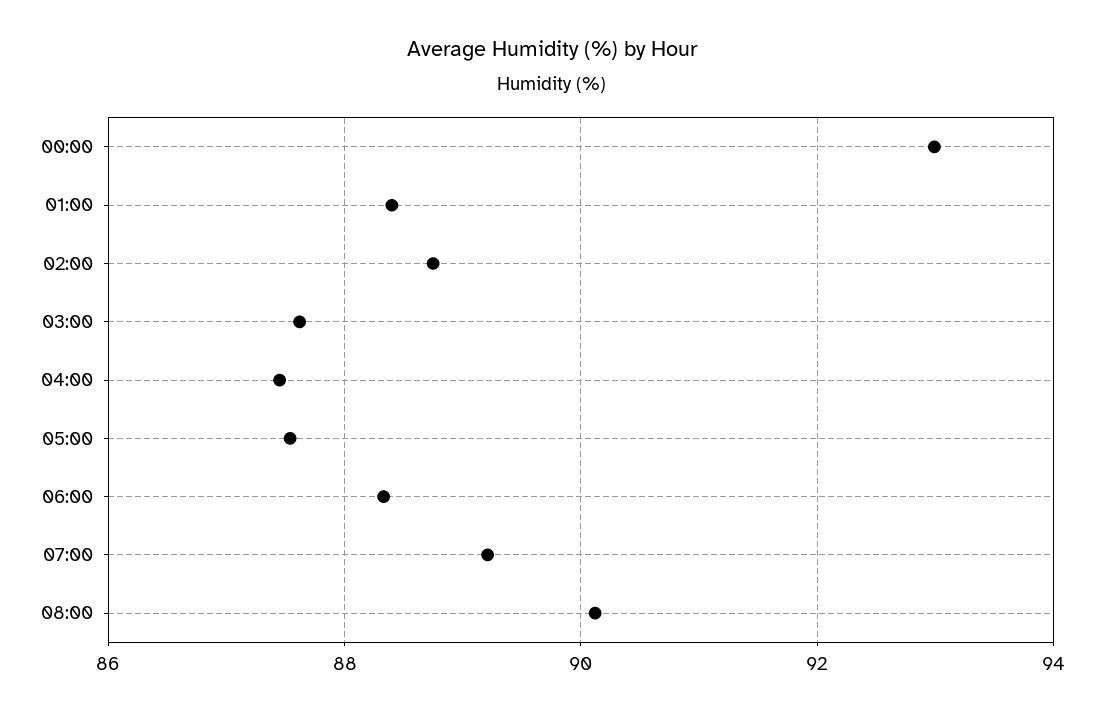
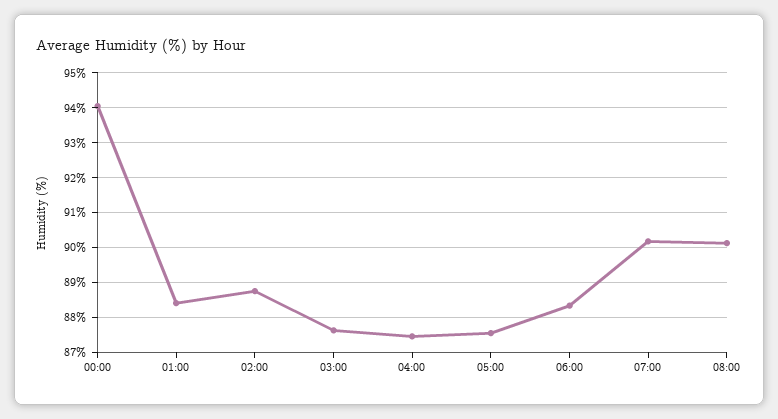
00:00: 93 -> 94
07:00: 89.2 -> 90.2

